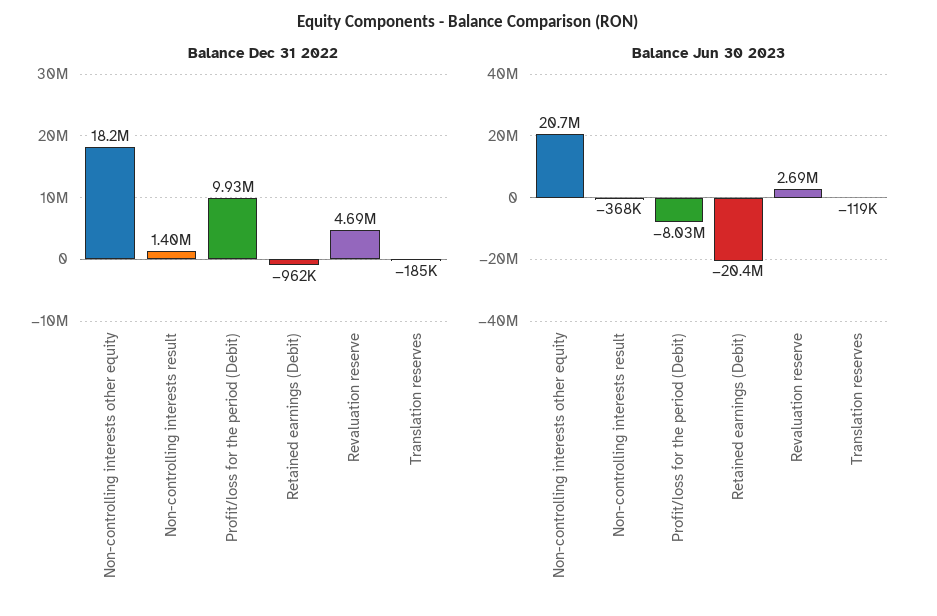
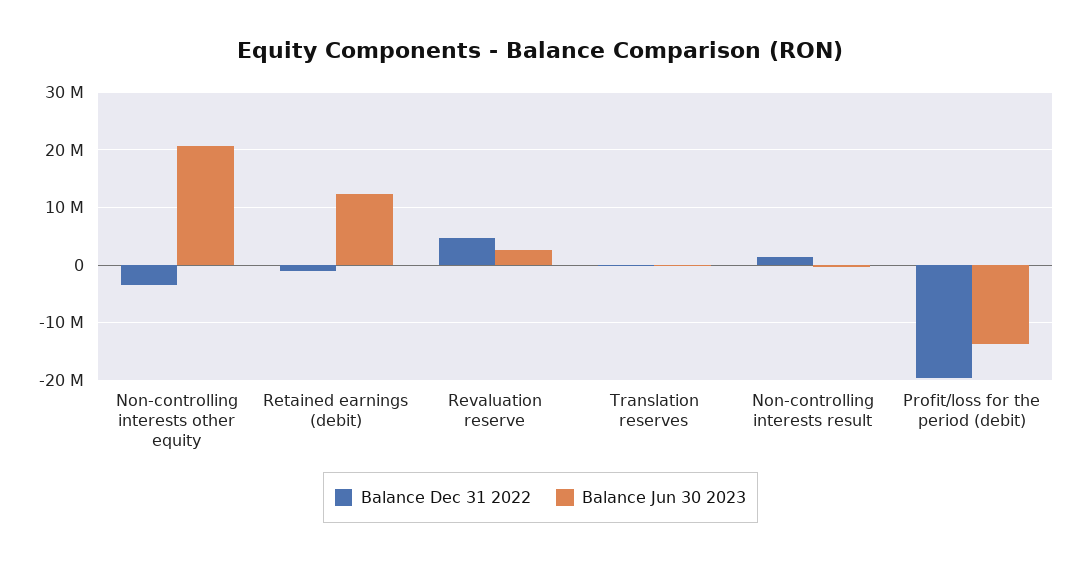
Balance Dec 31 2022, Non-controlling interests other equity: 18200000 -> -4000000
Balance Dec 31 2022, Profit/loss for the period (Debit): 9930000 -> -20000000
Balance Jun 30 2023, Profit/loss for the period (Debit): -8030000 -> -14000000
Balance Jun 30 2023, Retained earnings (Debit): -20400000 -> 12000000

